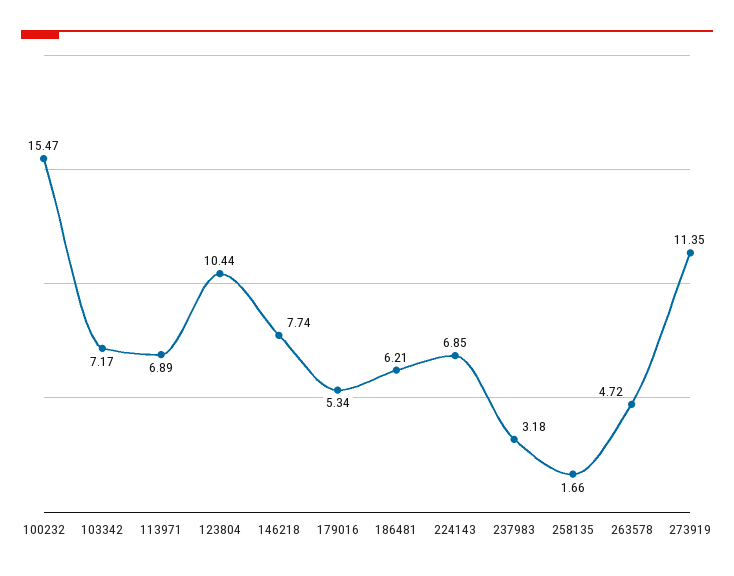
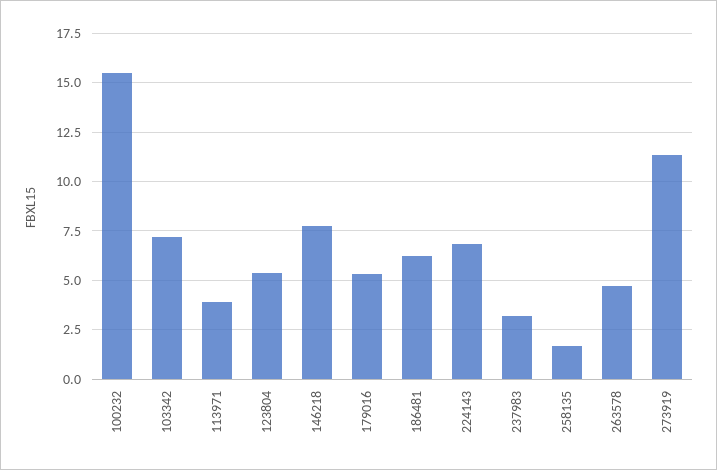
113971: 6.89 -> 4
123804: 10.44 -> 5.5

